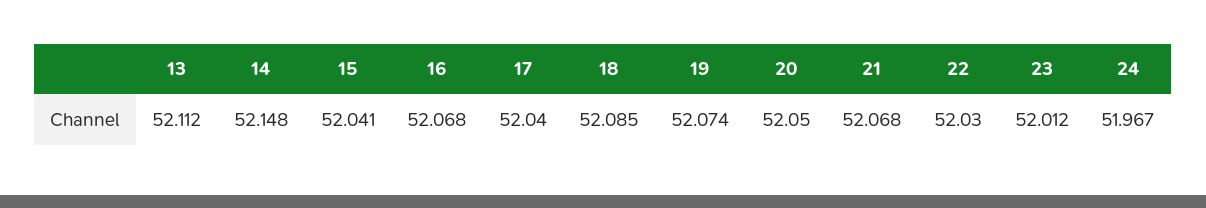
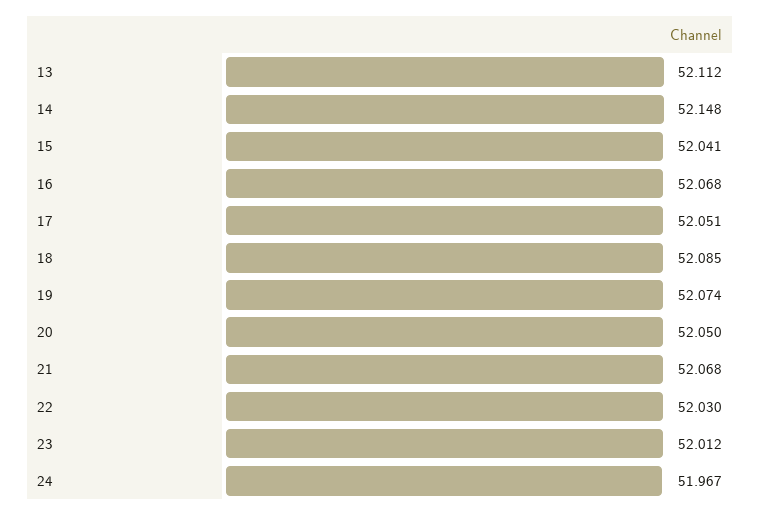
17: 52.04 -> 52.051

